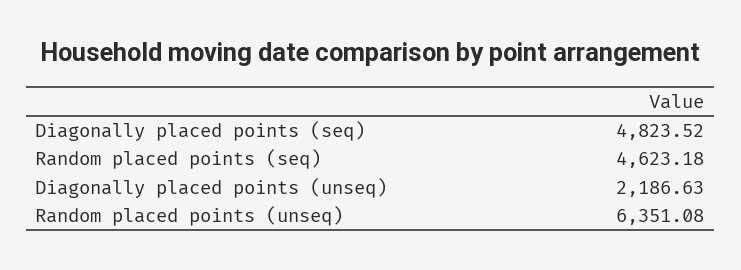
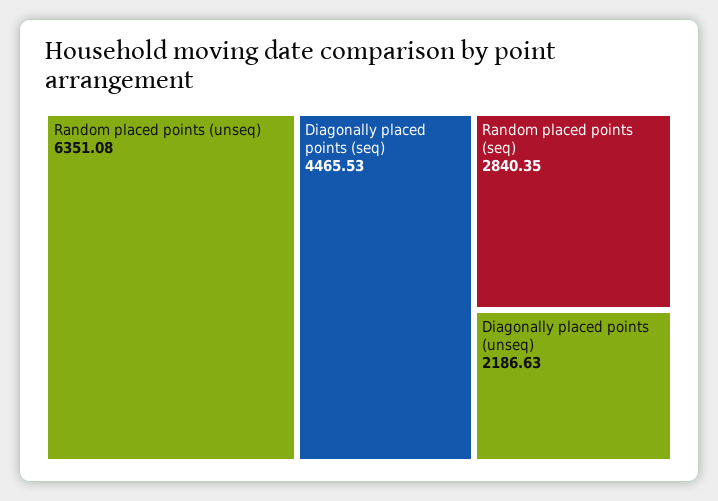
Diagonally placed points (seq): 4823.52 -> 4465.53
Random placed points (seq): 4623.18 -> 2840.35

